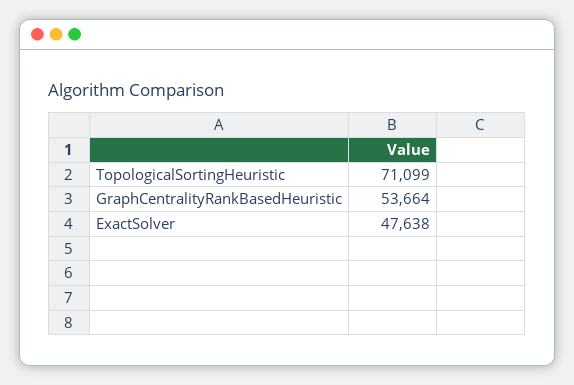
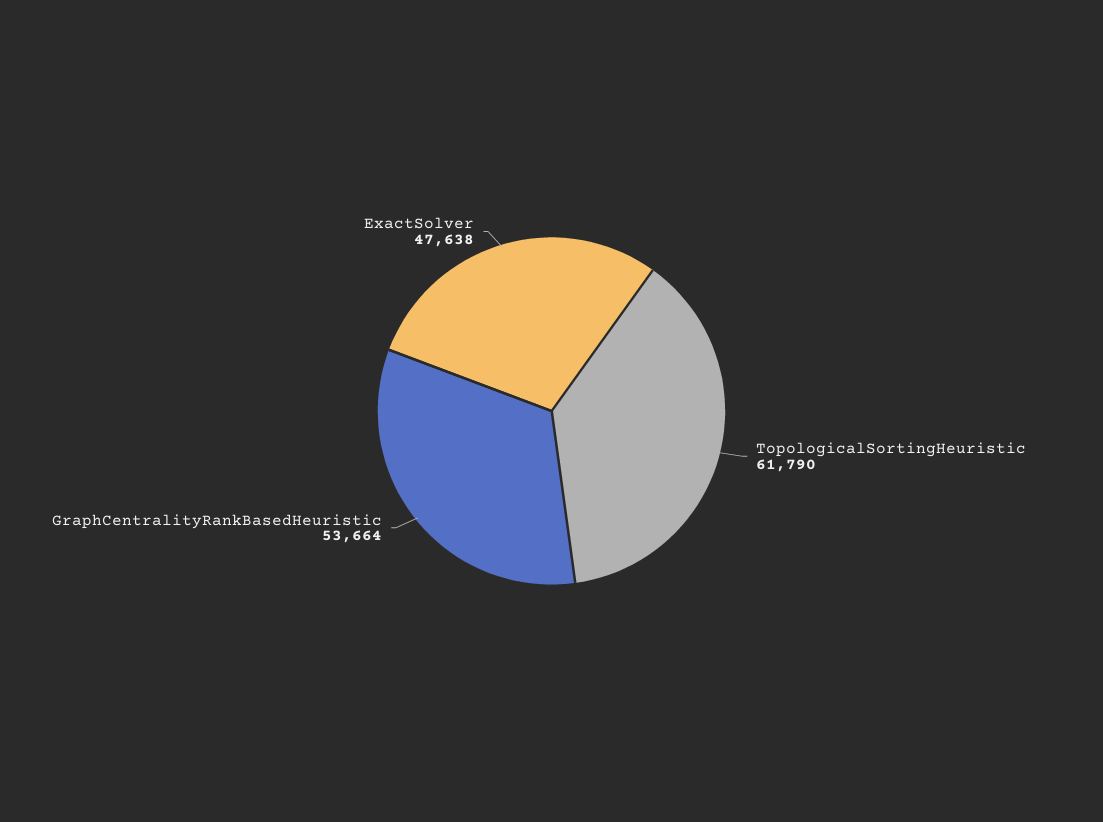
TopologicalSortingHeuristic: 71099 -> 61790

